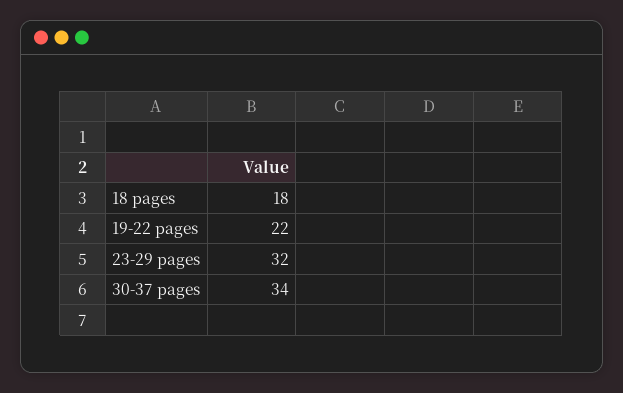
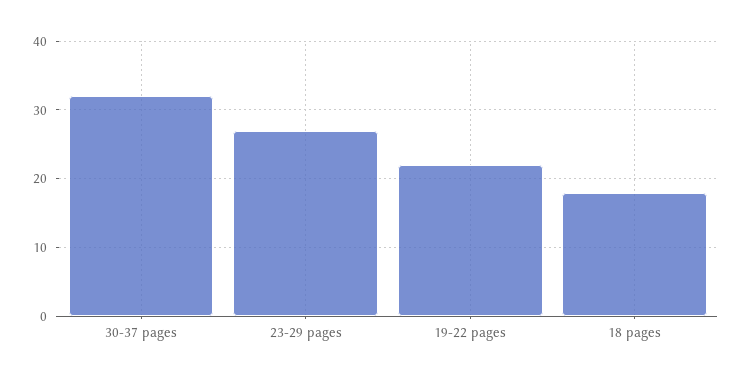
23-29 pages: 32 -> 27
30-37 pages: 34 -> 32

